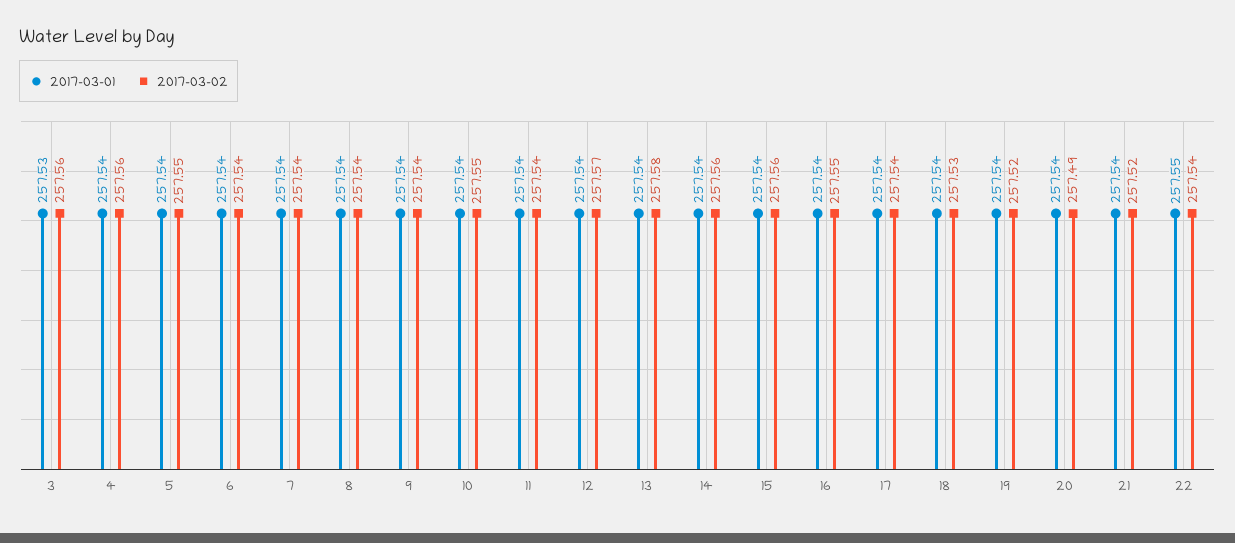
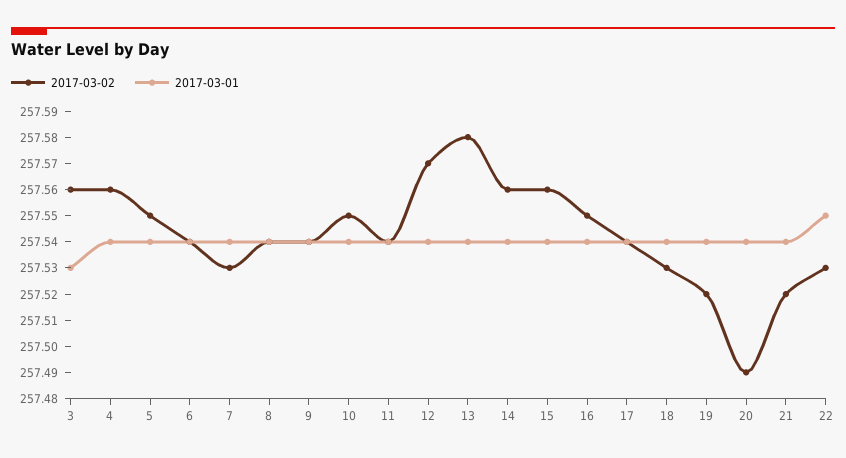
2017-03-02, 7: 257.54 -> 257.53
2017-03-02, 22: 257.54 -> 257.53

